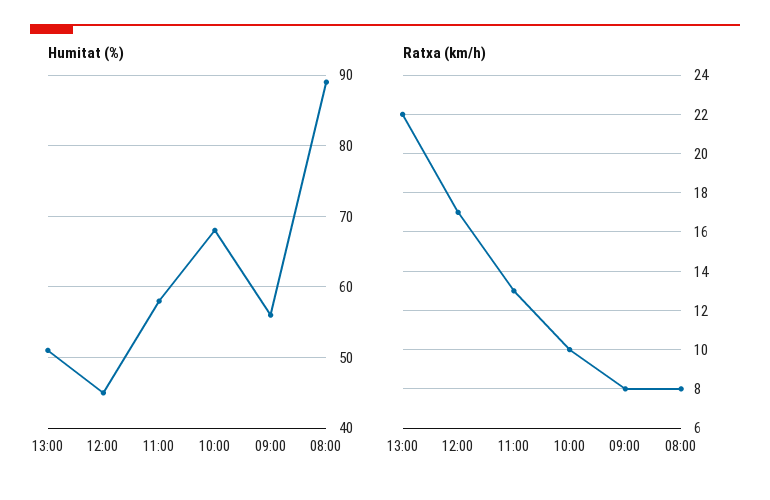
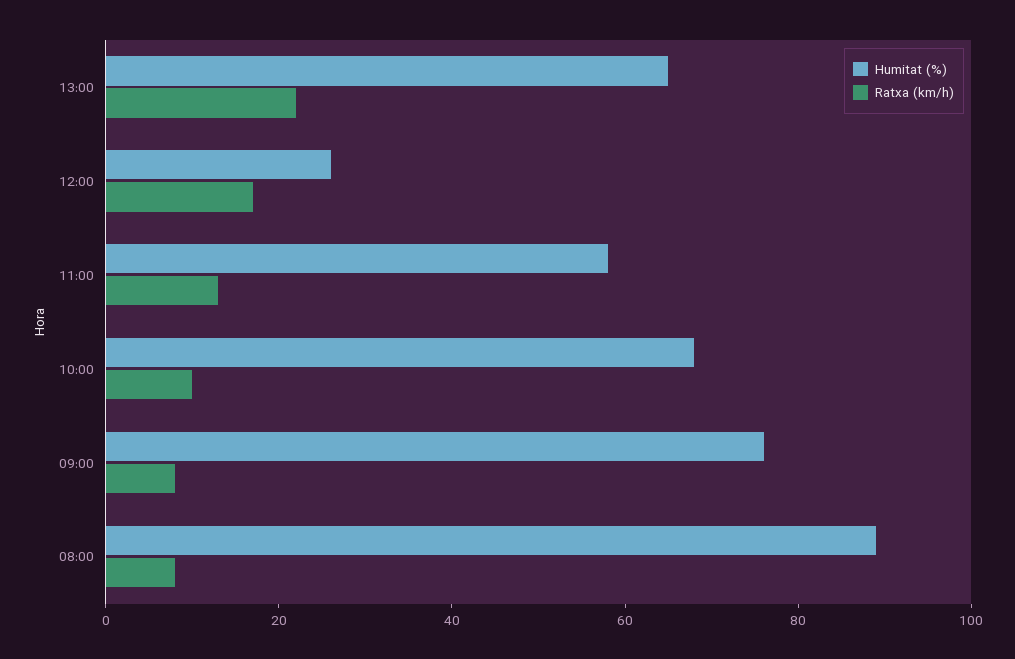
Humitat (%), 13:00: 51 -> 65
Humitat (%), 12:00: 45 -> 25
Humitat (%), 09:00: 56 -> 75

